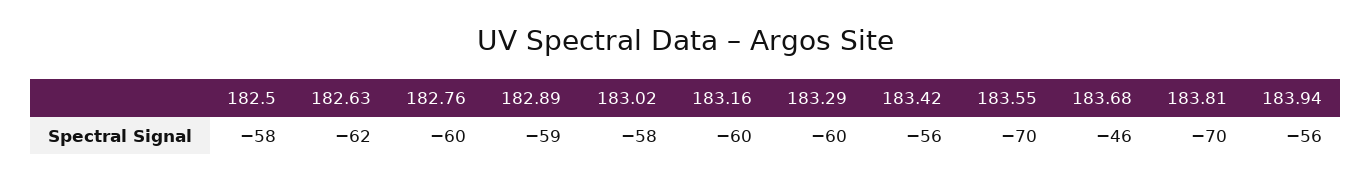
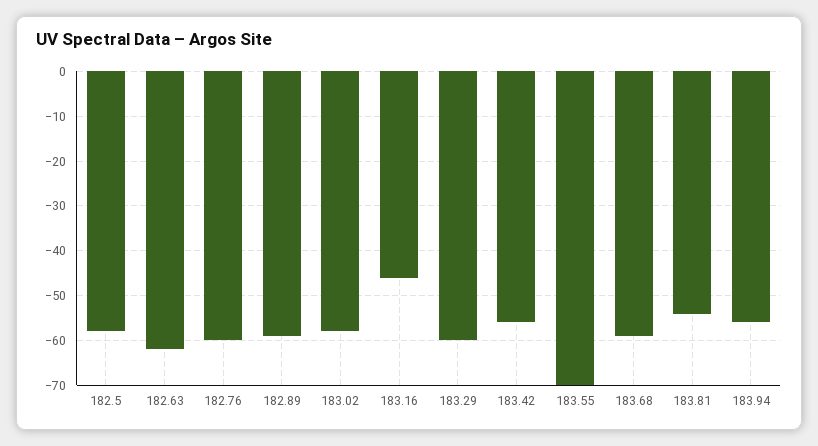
183.16: -60 -> -45
183.68: -46 -> -60
183.81: -70 -> -55

